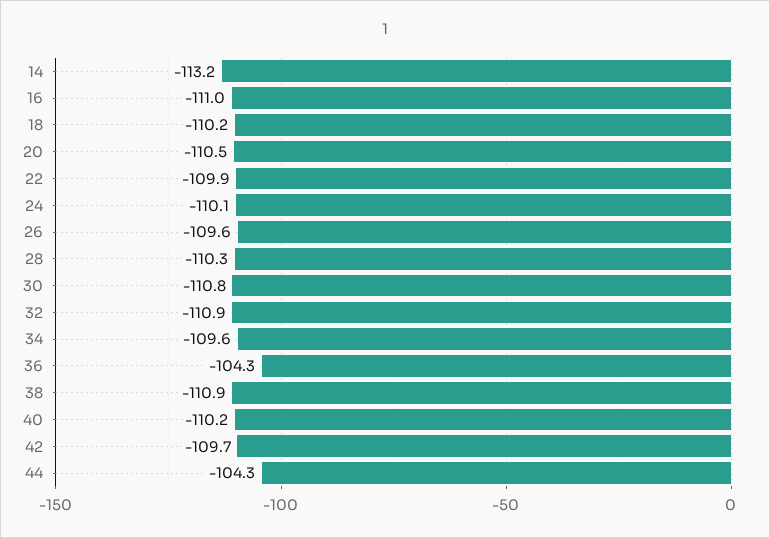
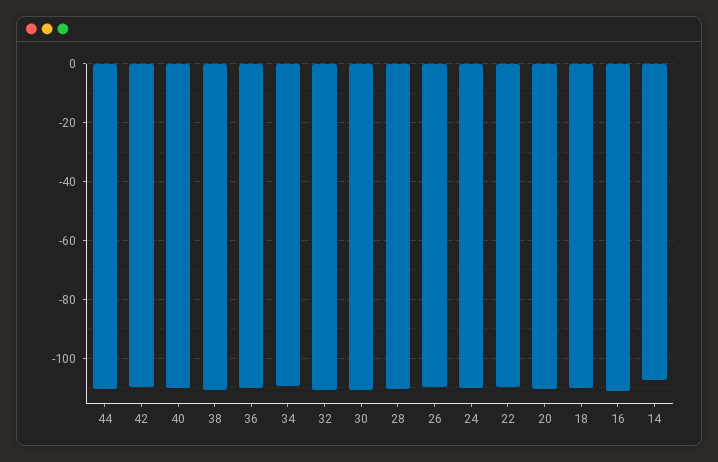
14: -113.2 -> -107.5
36: -104.3 -> -110
44: -104.3 -> -110

